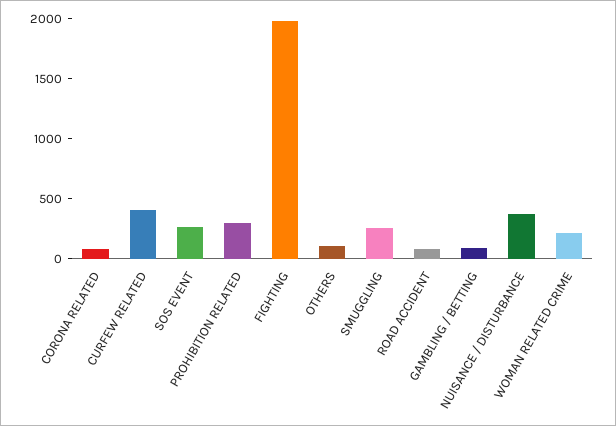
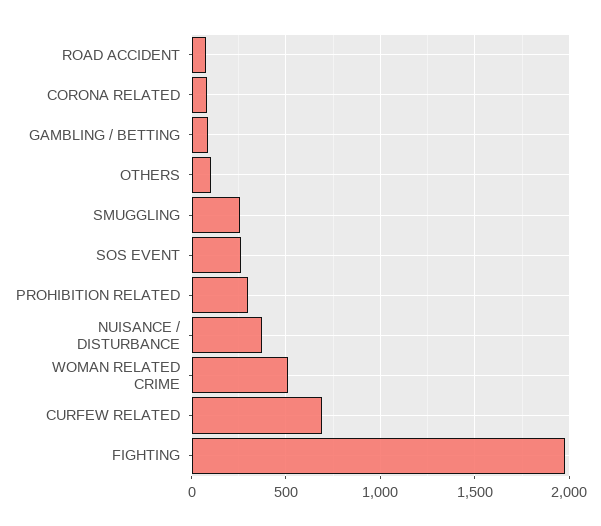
CURFEW RELATED: 400 -> 700
WOMAN RELATED CRIME: 200 -> 500

